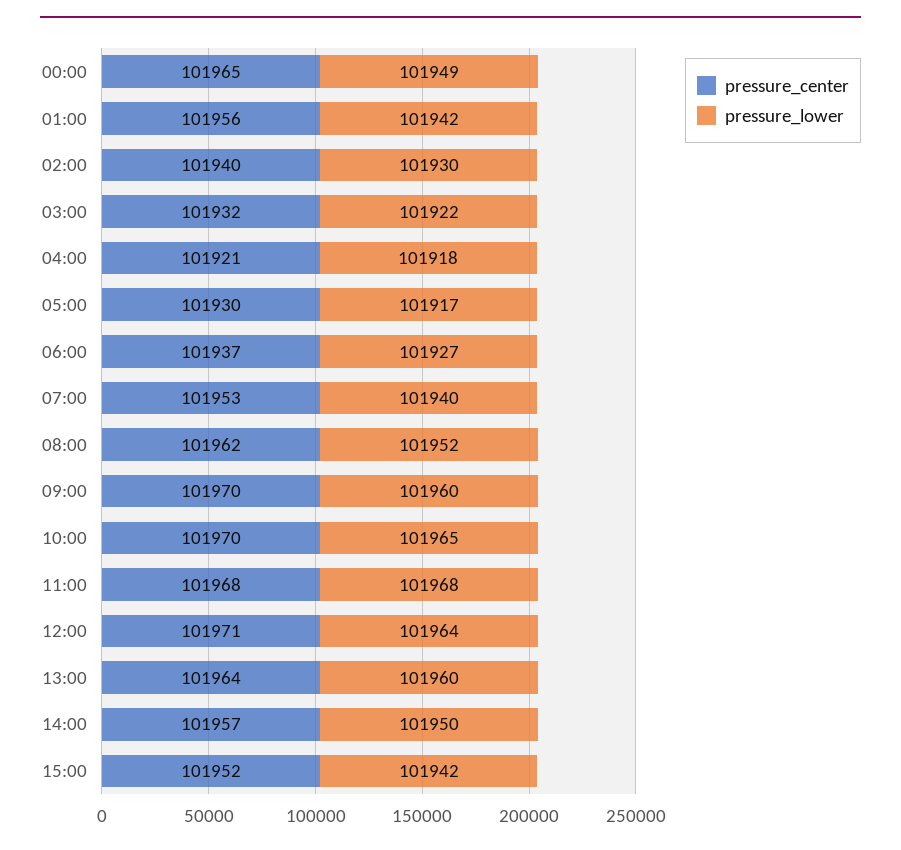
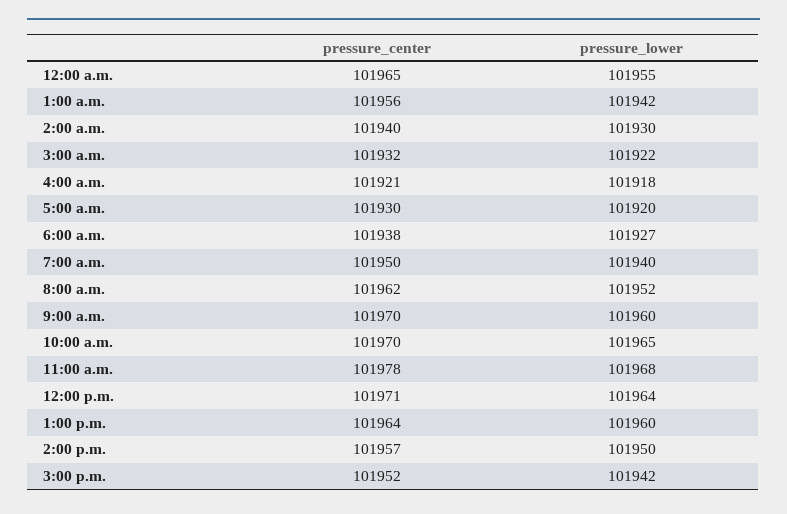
pressure_lower, 00:00: 101949 -> 101955
pressure_lower, 05:00: 101917 -> 101920
pressure_center, 06:00: 101937 -> 101938
pressure_center, 07:00: 101953 -> 101950
pressure_center, 11:00: 101968 -> 101978

